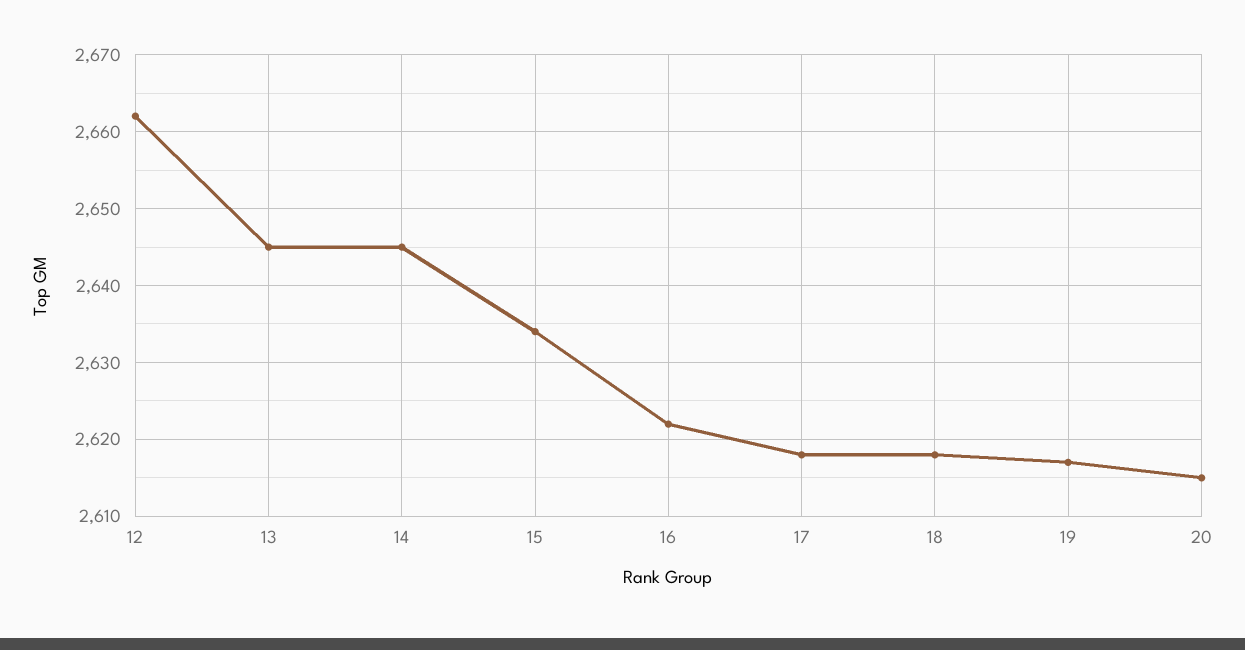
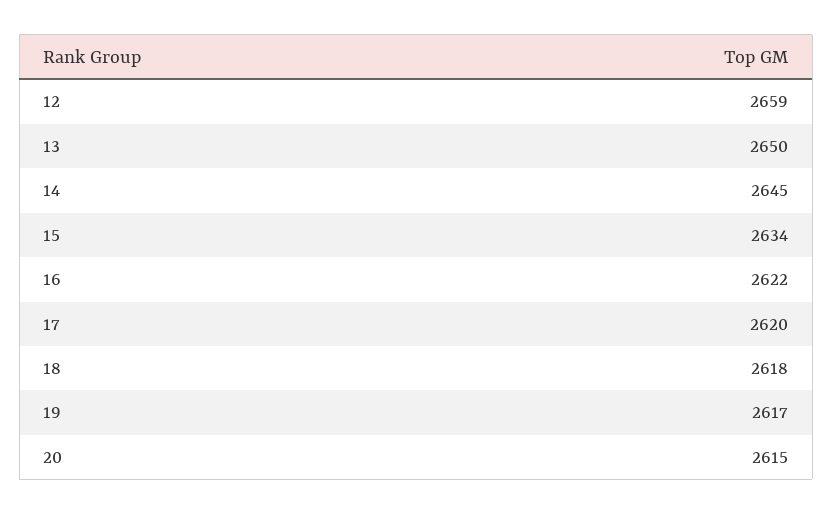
12: 2662 -> 2659
13: 2645 -> 2650
17: 2618 -> 2620

